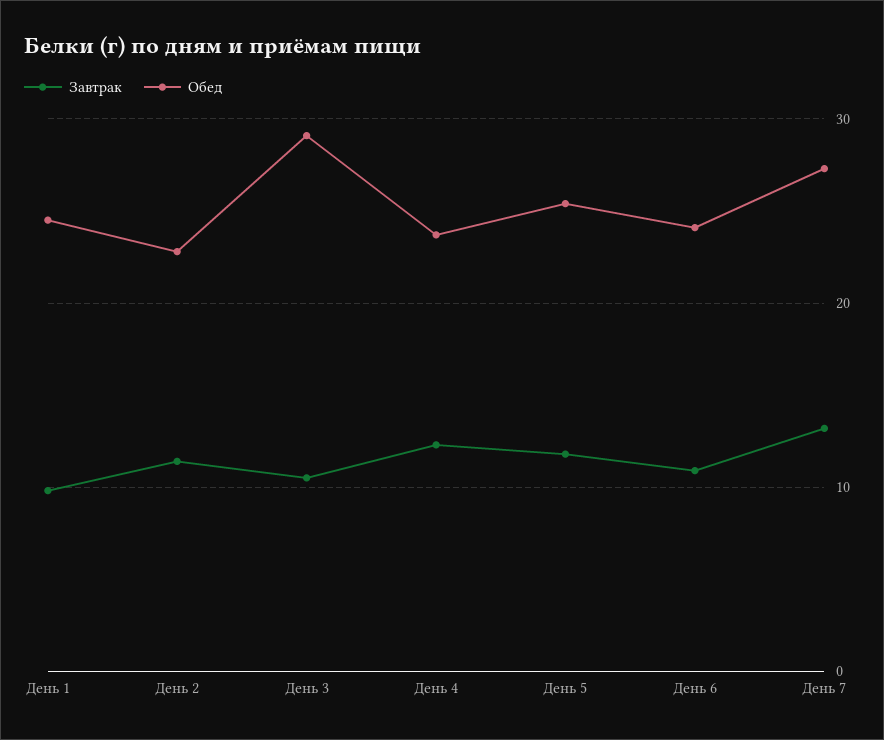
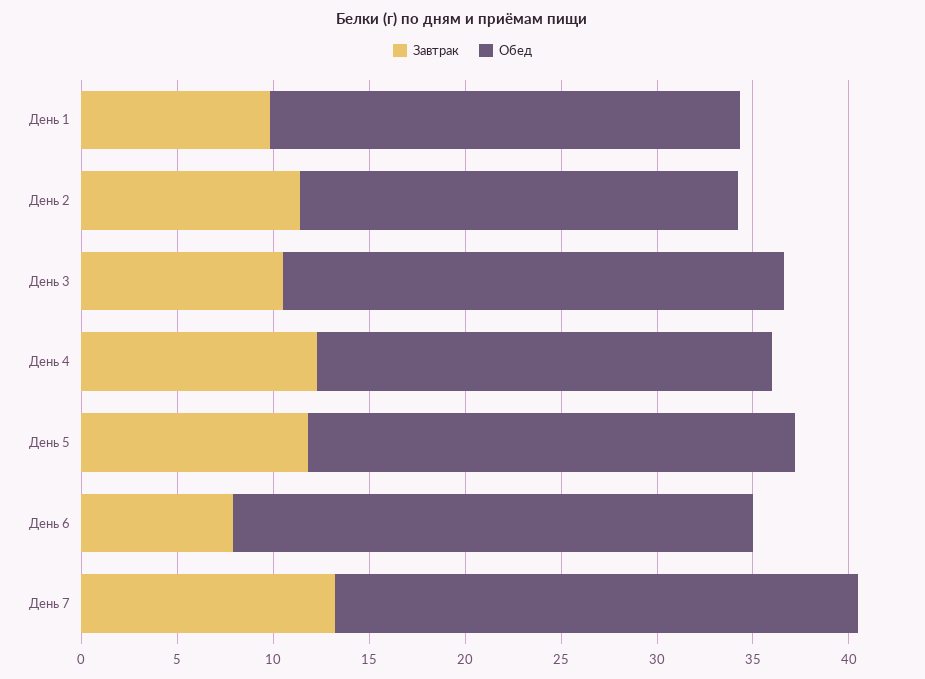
Обед, День 3: 29 -> 26
Завтрак, День 6: 11 -> 8
Обед, День 6: 24 -> 27

